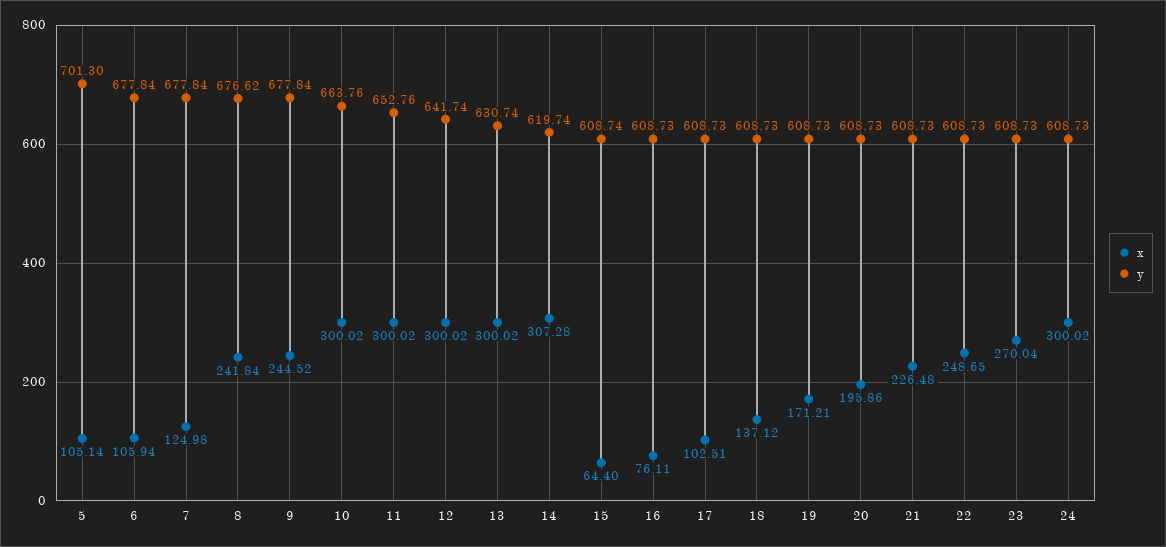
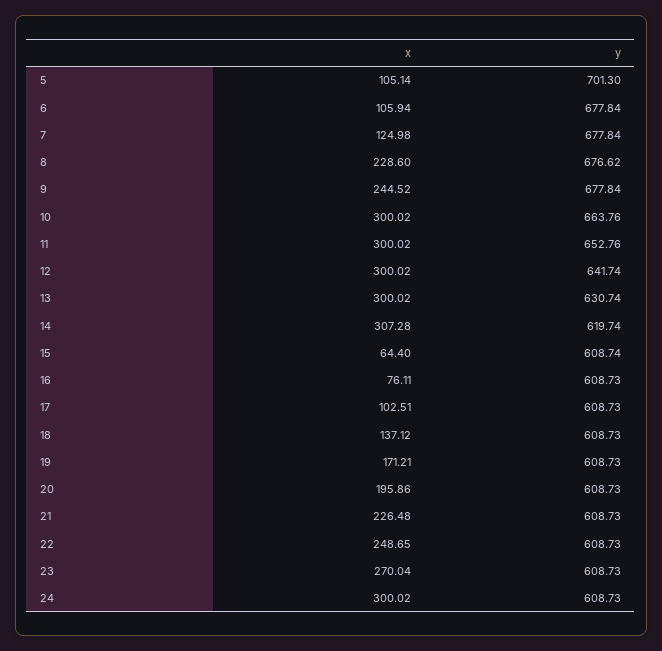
x, 8: 241.84 -> 228.6

